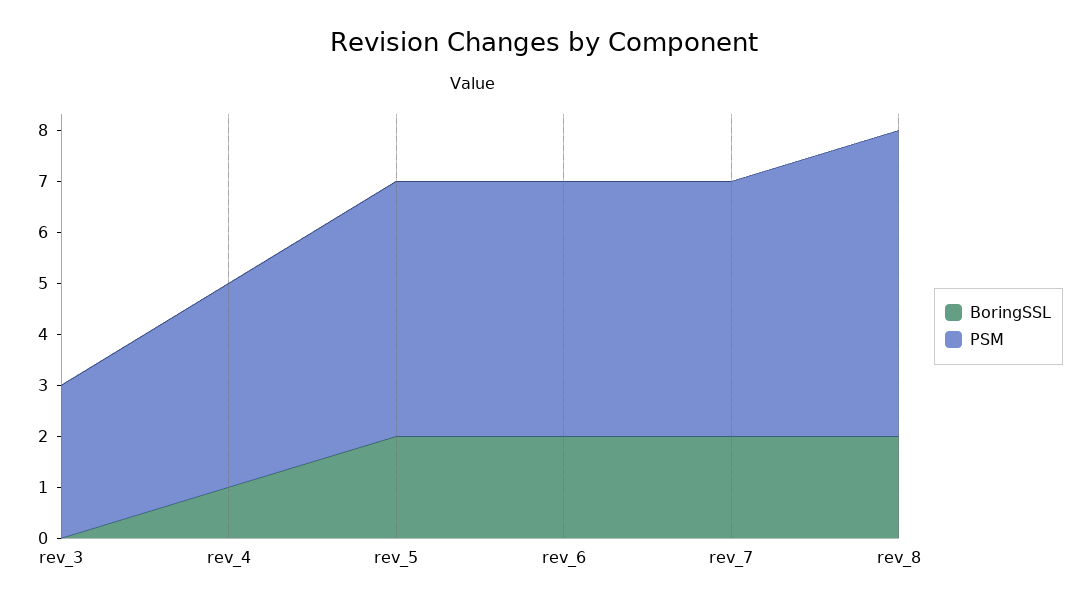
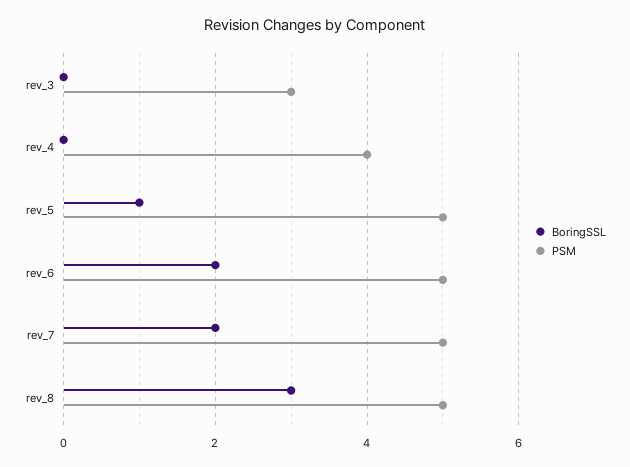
BoringSSL, rev_4: 1 -> 0
BoringSSL, rev_5: 2 -> 1
BoringSSL, rev_8: 2 -> 3
PSM, rev_8: 6 -> 5

